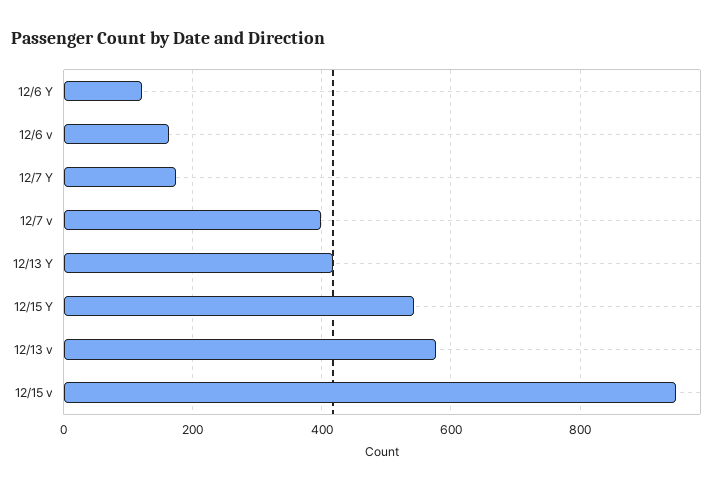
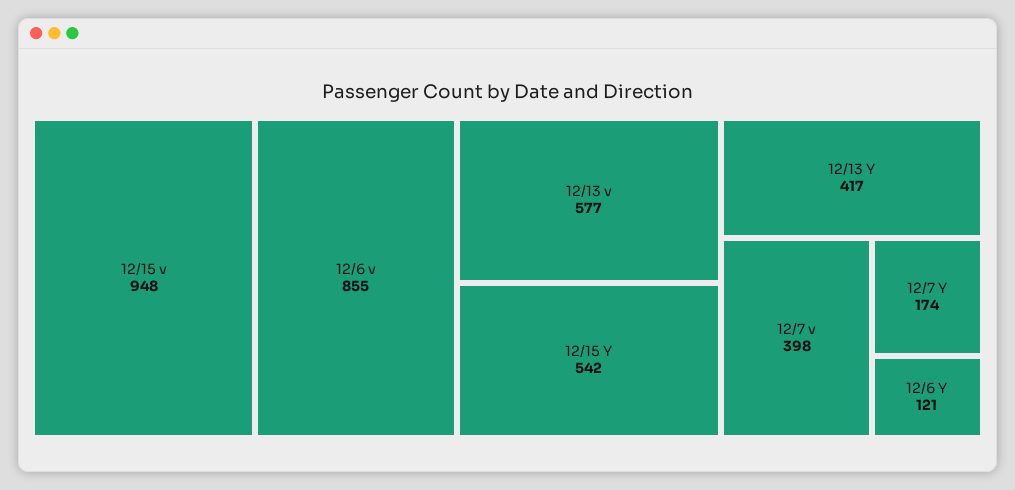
12/6 v: 160 -> 855

